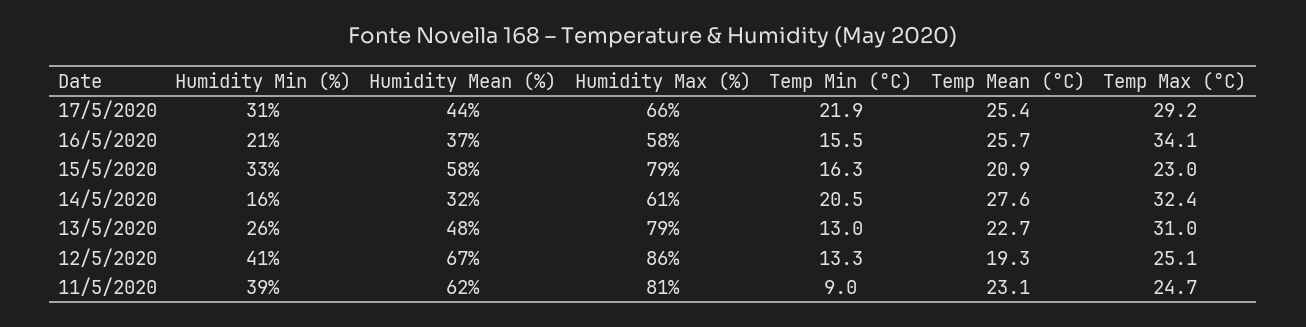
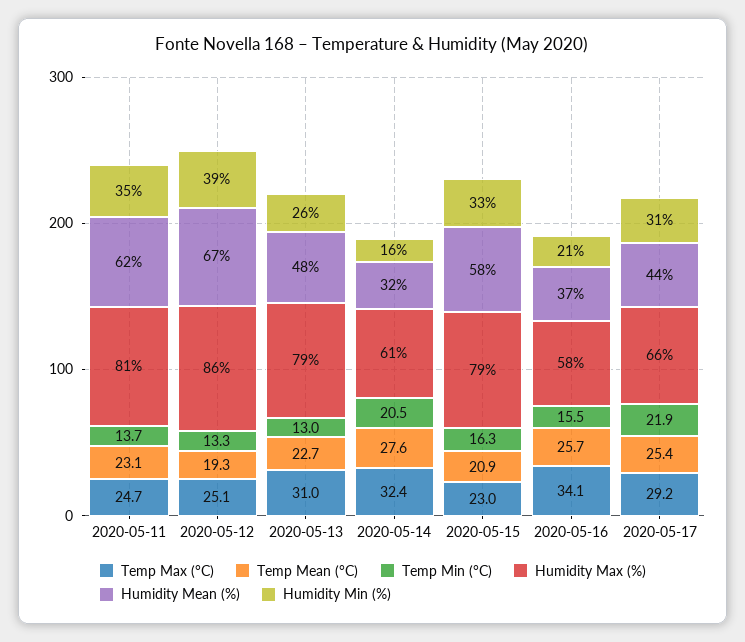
Humidity Min (%), 12/5/2020: 41 -> 39
Humidity Min (%), 11/5/2020: 39 -> 35
Temp Min (°C), 11/5/2020: 9 -> 13.7

